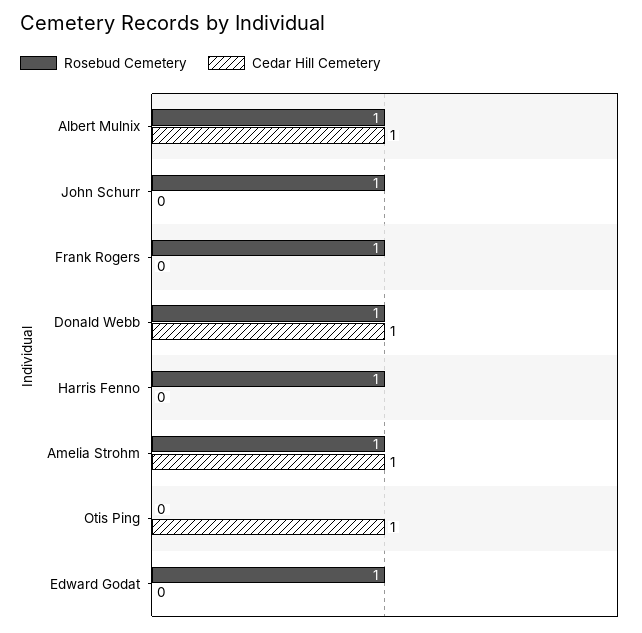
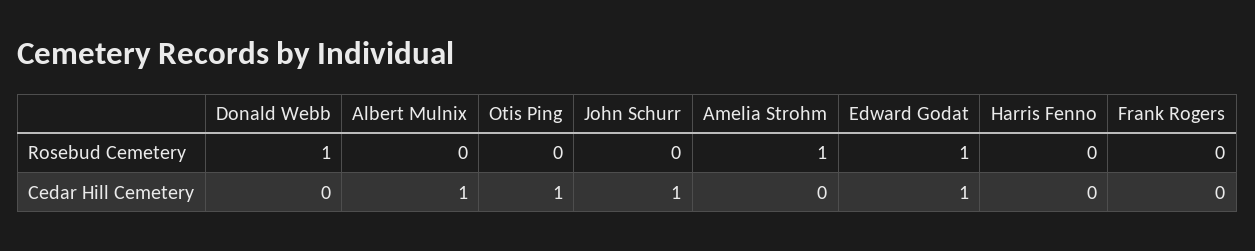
Rosebud Cemetery, Albert Mulnix: 1 -> 0
Rosebud Cemetery, John Schurr: 1 -> 0
Cedar Hill Cemetery, John Schurr: 0 -> 1
Rosebud Cemetery, Frank Rogers: 1 -> 0
Cedar Hill Cemetery, Donald Webb: 1 -> 0
Rosebud Cemetery, Harris Fenno: 1 -> 0
Cedar Hill Cemetery, Amelia Strohm: 1 -> 0
Cedar Hill Cemetery, Edward Godat: 0 -> 1

